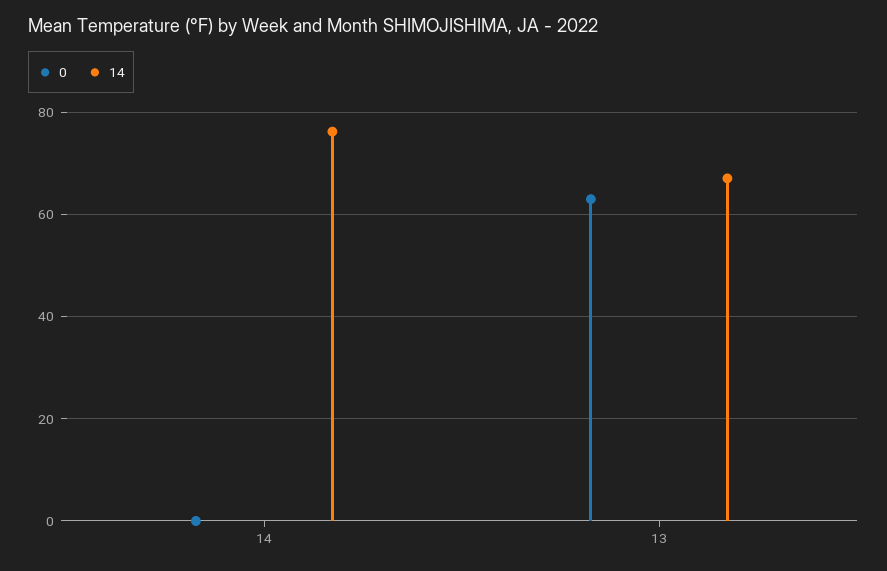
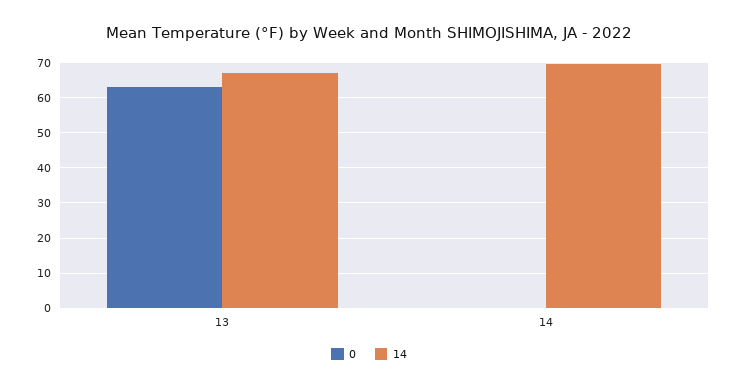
14, 14: 76 -> 70

